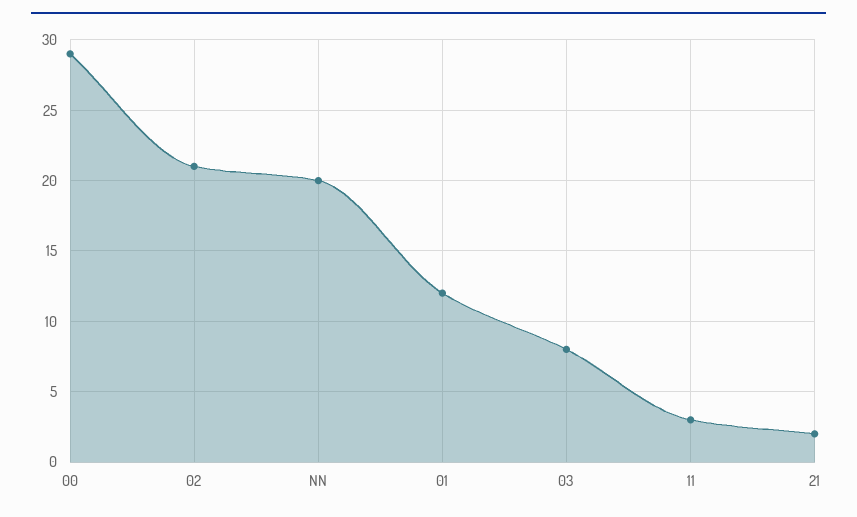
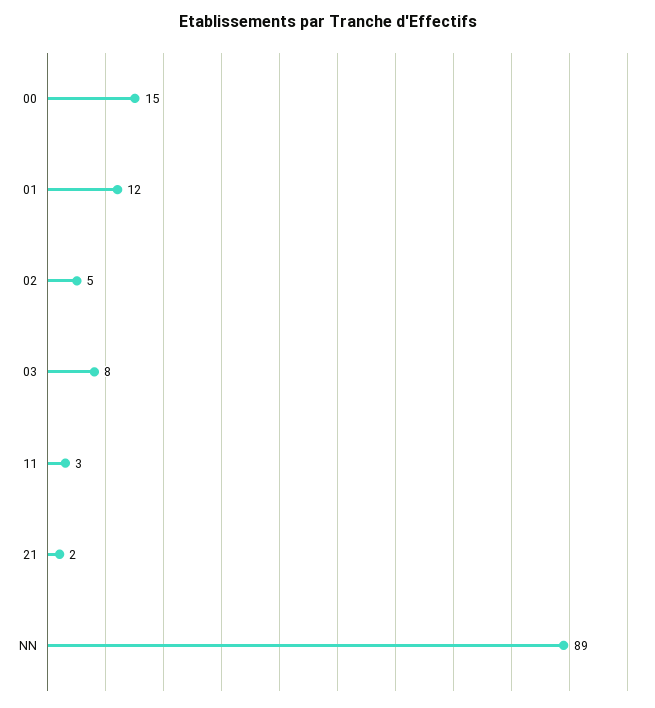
00: 29 -> 15
02: 21 -> 5
NN: 20 -> 89

